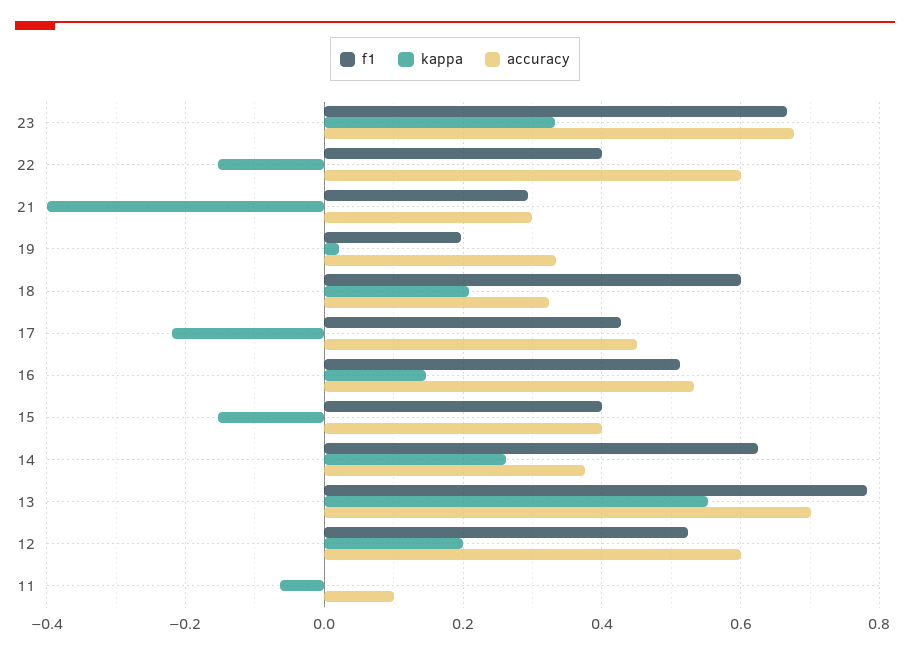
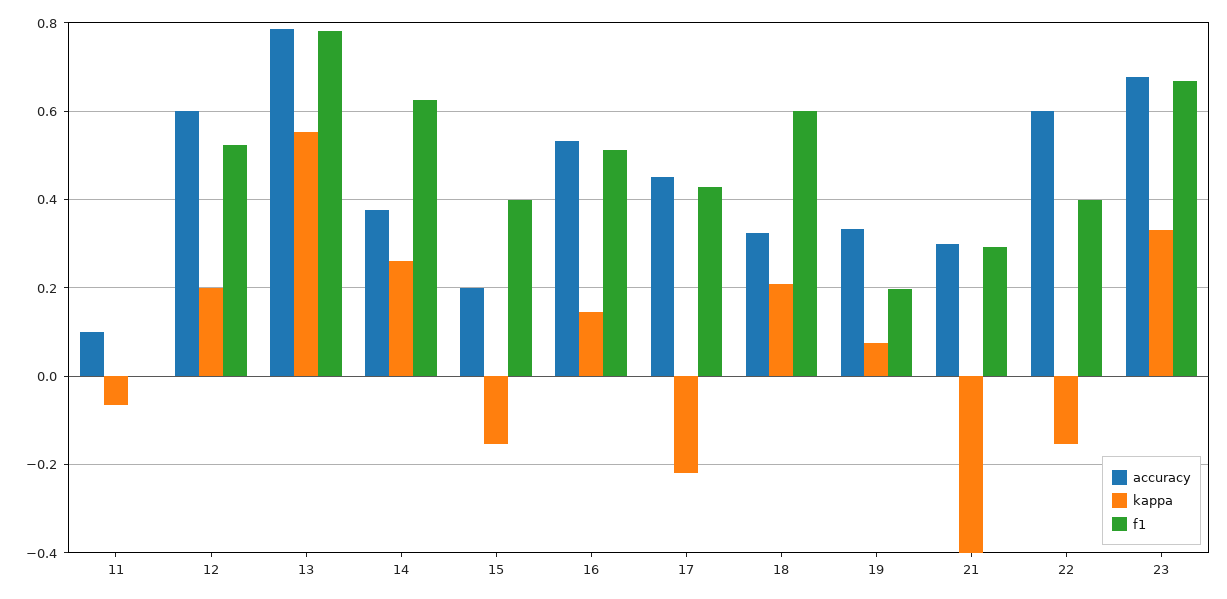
kappa, 19: 0.02 -> 0.08
accuracy, 15: 0.4 -> 0.2
accuracy, 13: 0.7 -> 0.78

